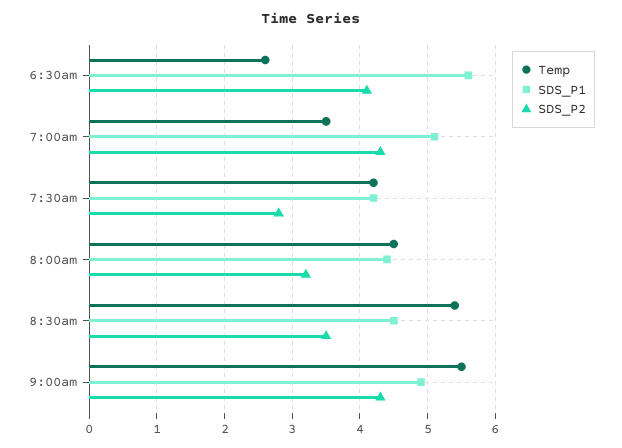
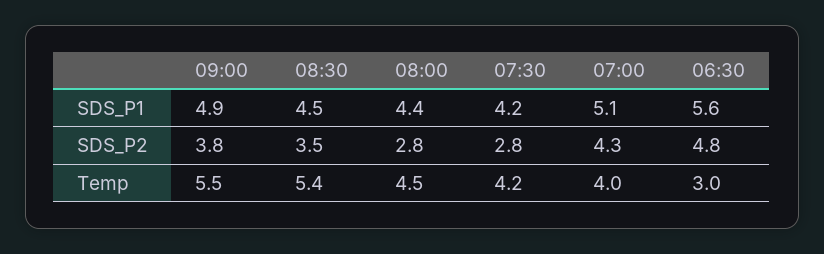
Temp, 6:30am: 2.6 -> 3
SDS_P2, 6:30am: 4.1 -> 4.8
Temp, 7:00am: 3.5 -> 4
SDS_P2, 8:00am: 3.2 -> 2.8
SDS_P2, 9:00am: 4.3 -> 3.8

